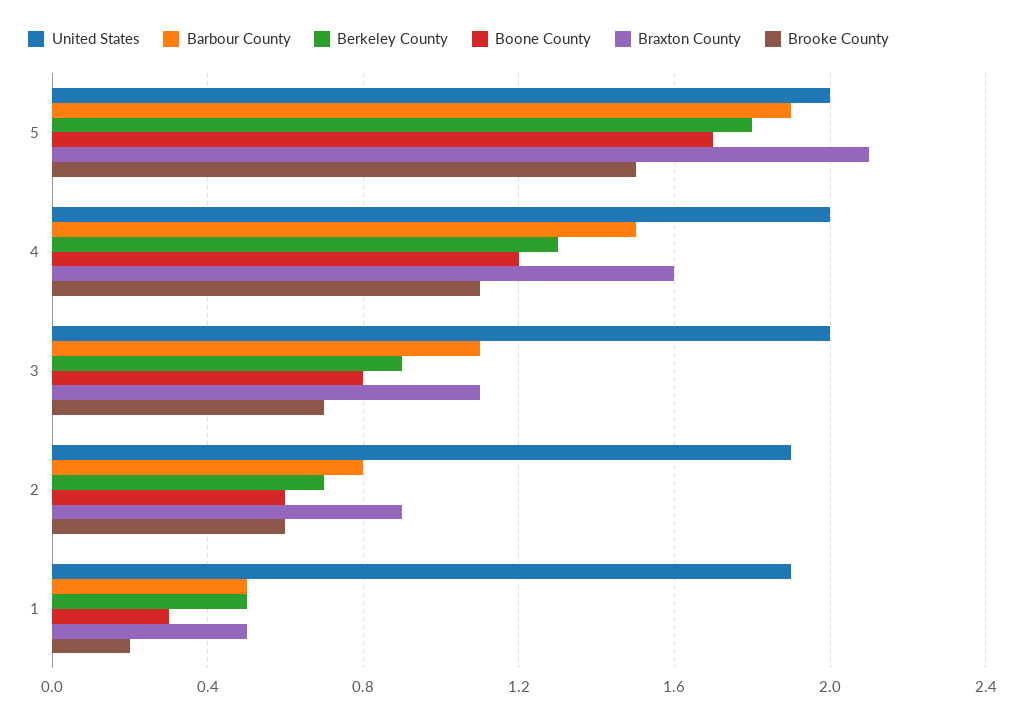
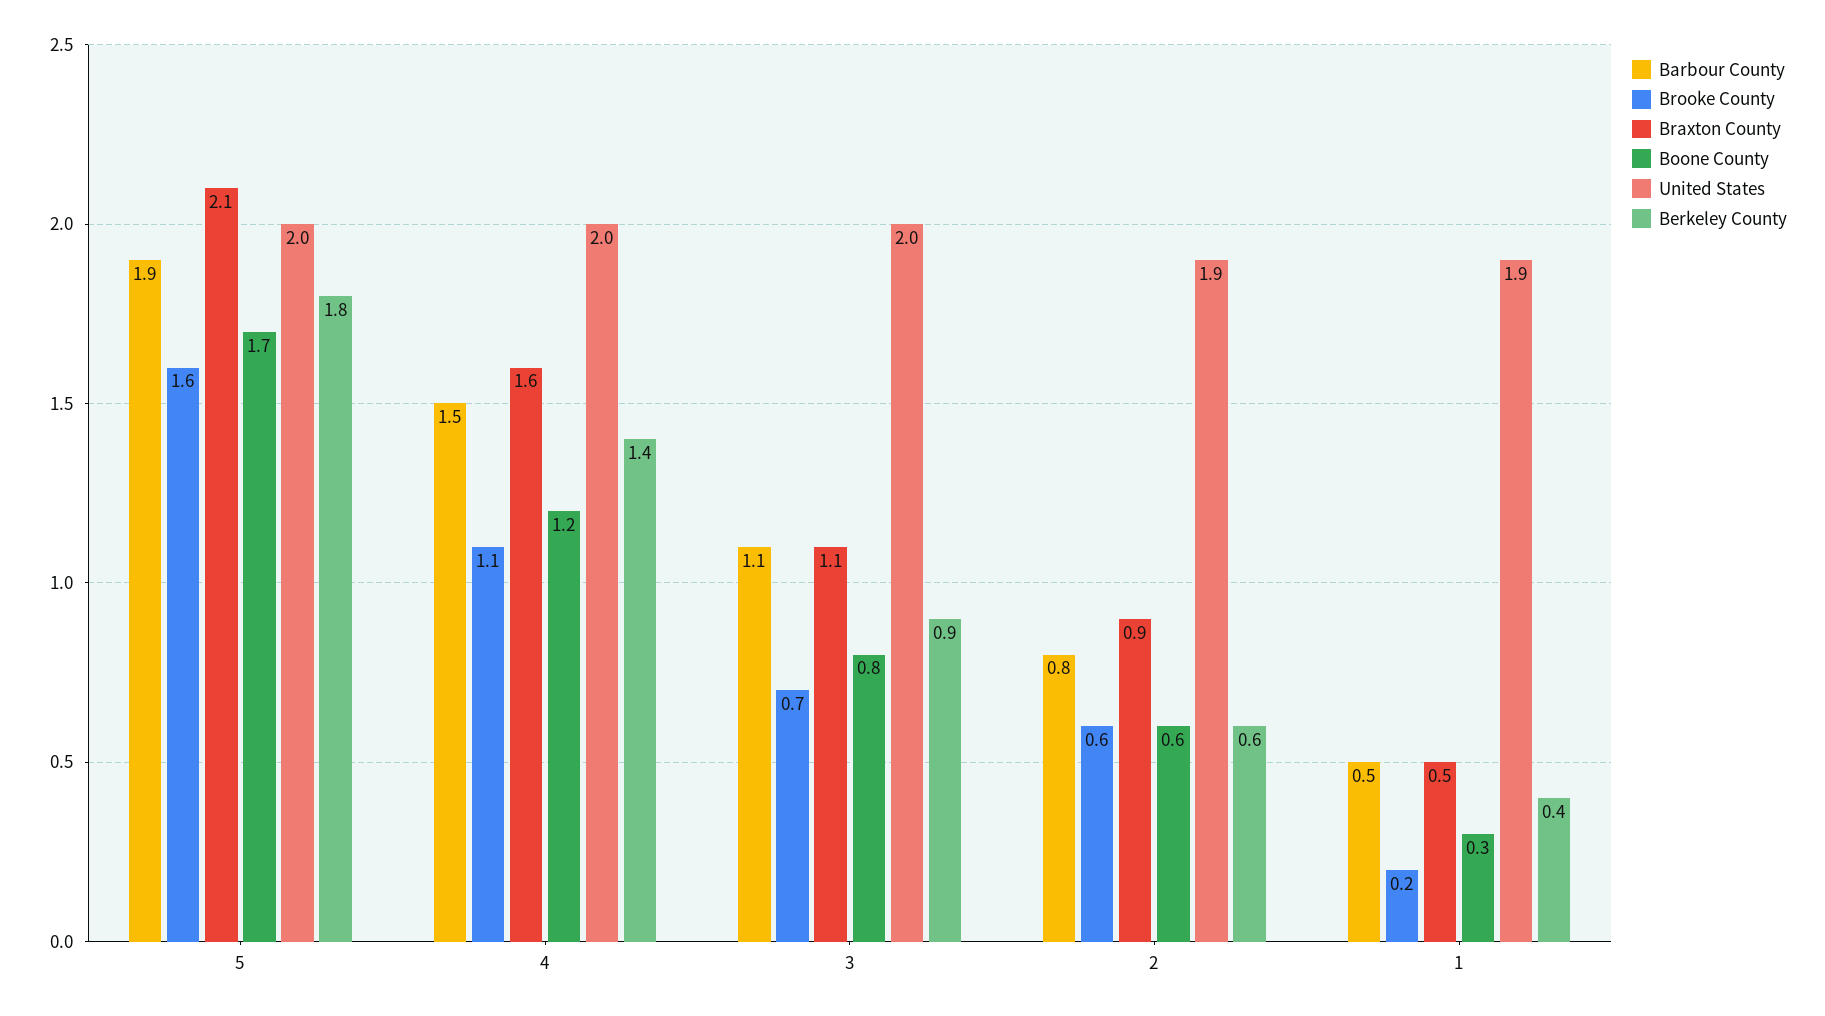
Brooke County, 5: 1.5 -> 1.6
Berkeley County, 4: 1.3 -> 1.4
Berkeley County, 2: 0.7 -> 0.6
Berkeley County, 1: 0.5 -> 0.4

